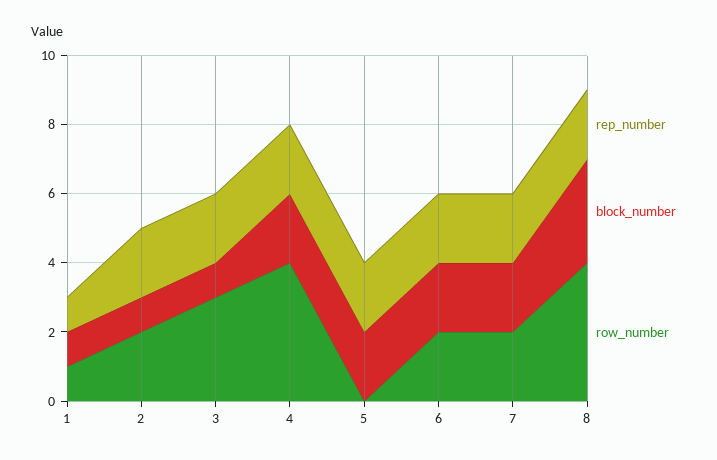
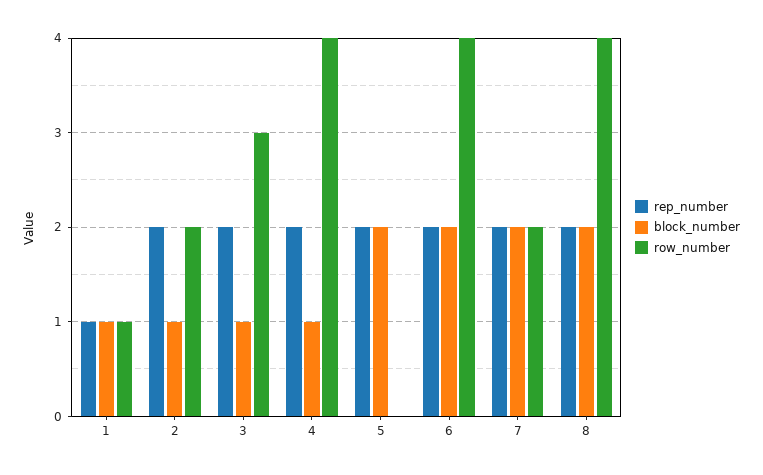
block_number, 4: 2 -> 1
row_number, 6: 2 -> 4
block_number, 8: 3 -> 2

